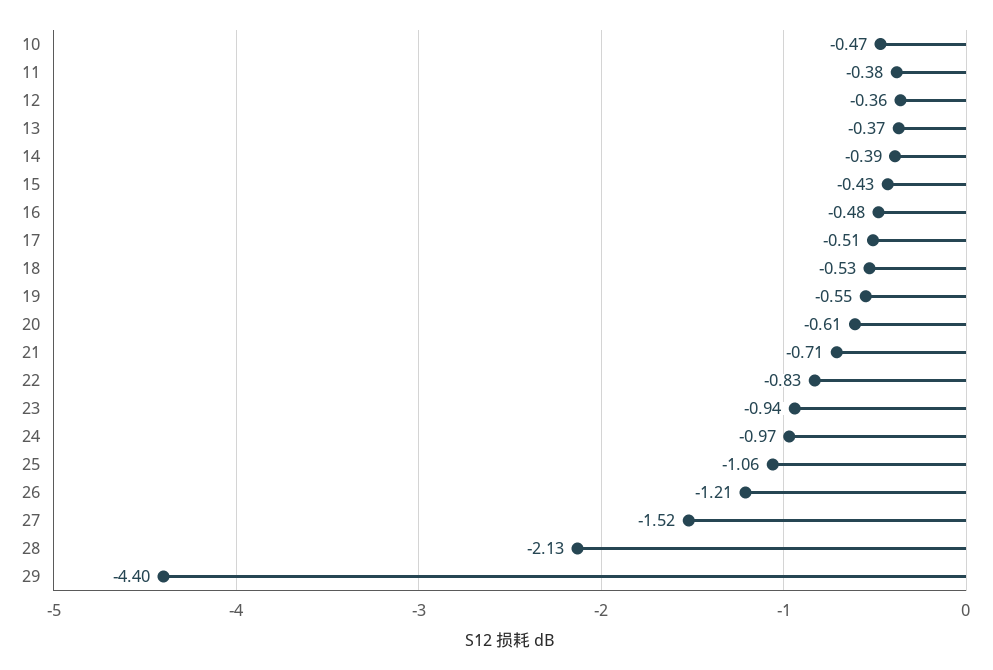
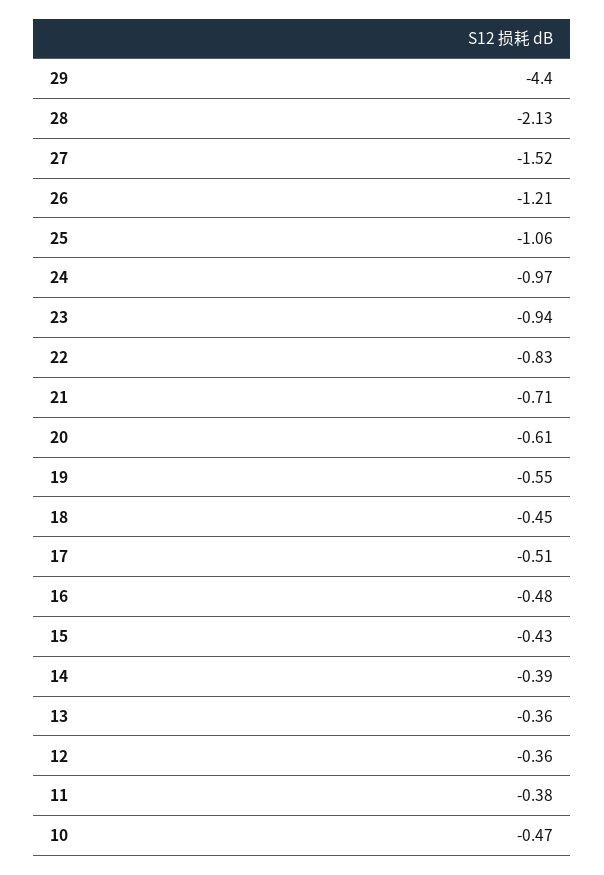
13: -0.37 -> -0.36
18: -0.53 -> -0.45

